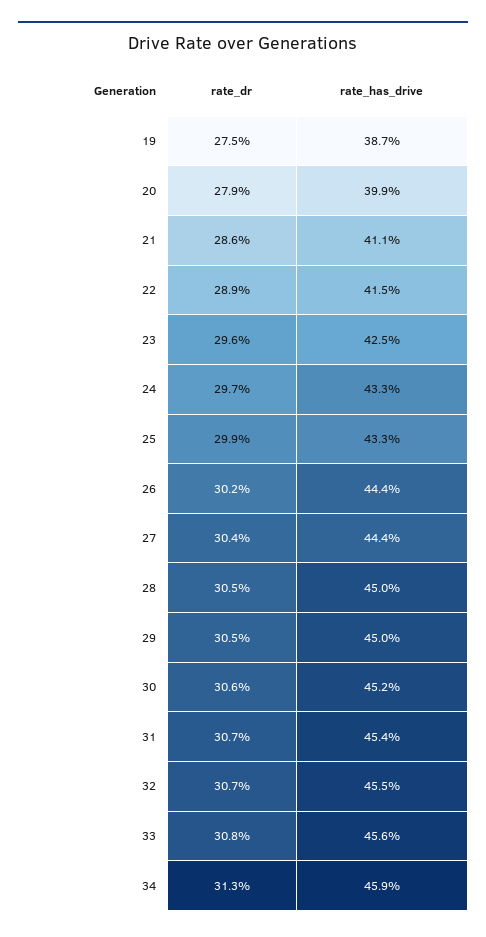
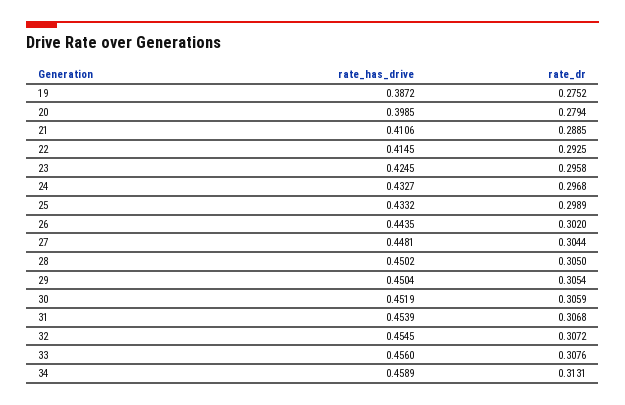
rate_dr, 21: 0.286 -> 0.2885
rate_dr, 22: 0.289 -> 0.2925
rate_has_drive, 27: 0.444 -> 0.4481

